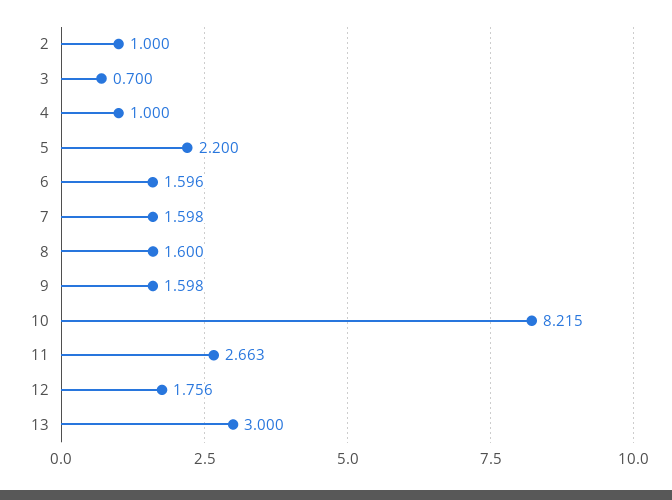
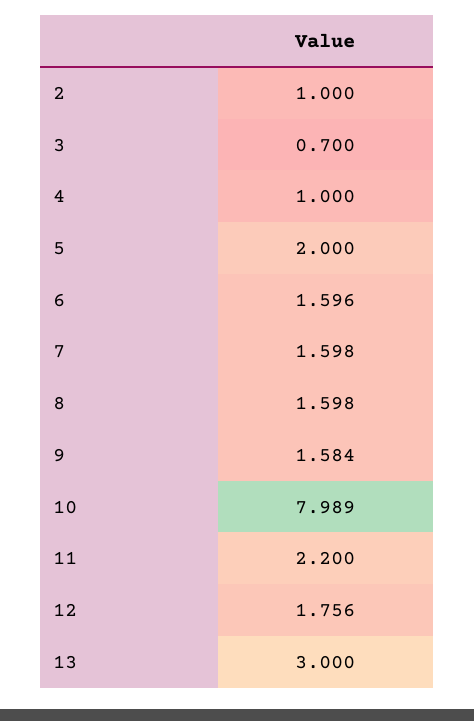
5: 2.2 -> 2
8: 1.6 -> 1.598
9: 1.598 -> 1.584
10: 8.215 -> 7.989
11: 2.663 -> 2.2

